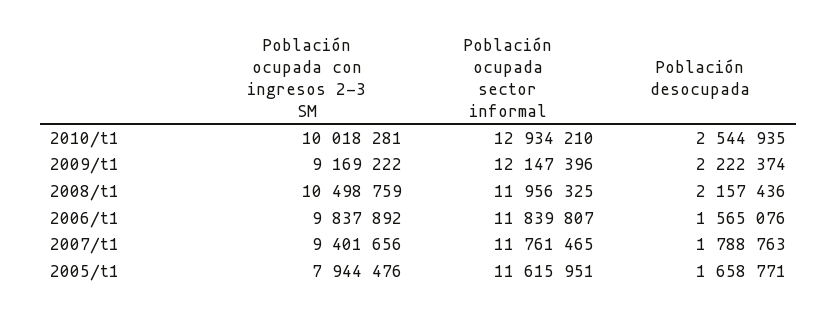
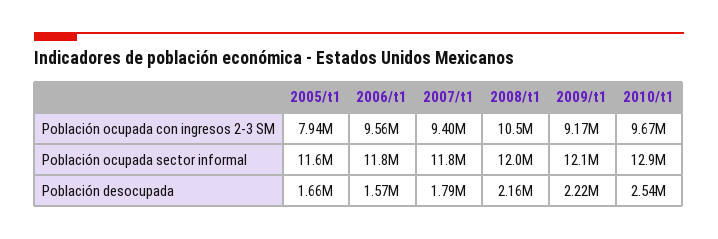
Población ocupada con ingresos 2-3 SM, 2010/t1: 10018281 -> 9670000
Población ocupada con ingresos 2-3 SM, 2006/t1: 9837892 -> 9560000

